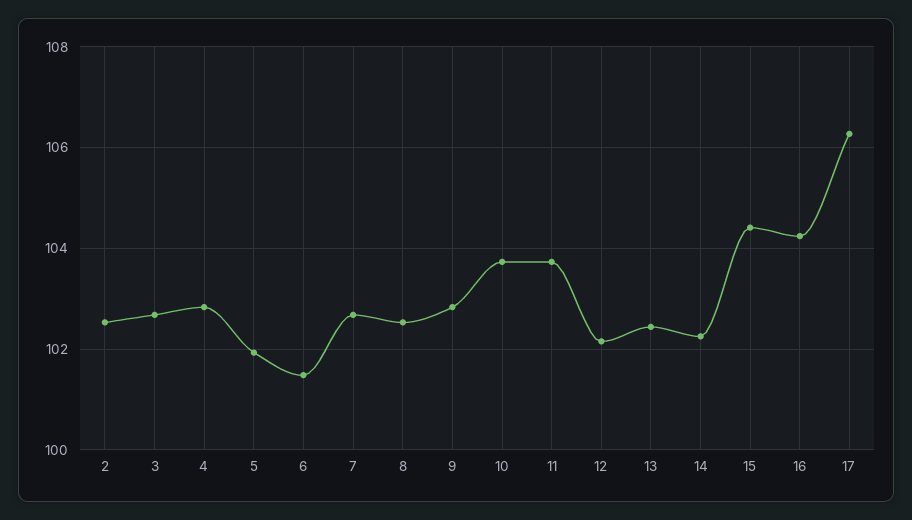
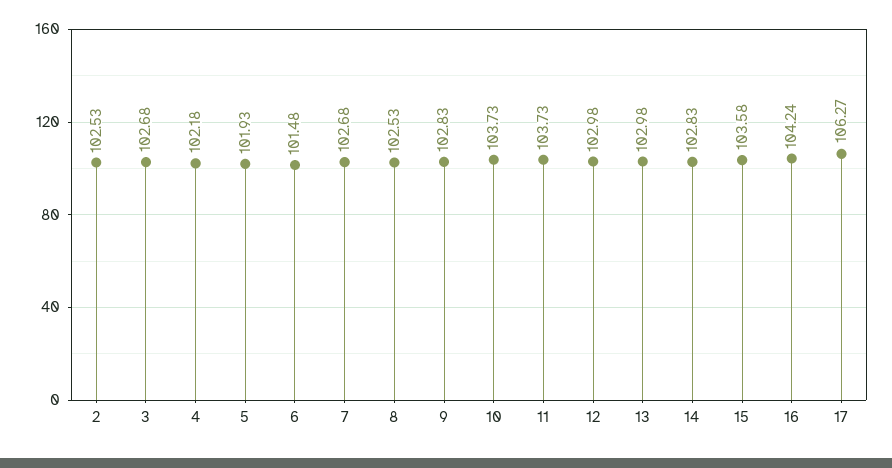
4: 102.8 -> 102.18
12: 102.2 -> 102.98
13: 102.4 -> 102.98
14: 102.2 -> 102.83
15: 104.4 -> 103.58

